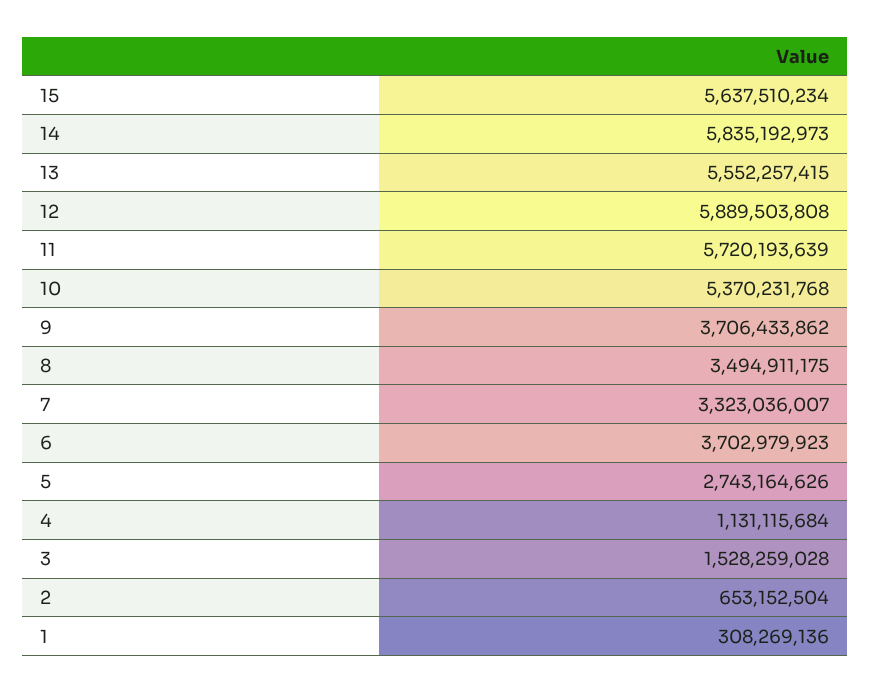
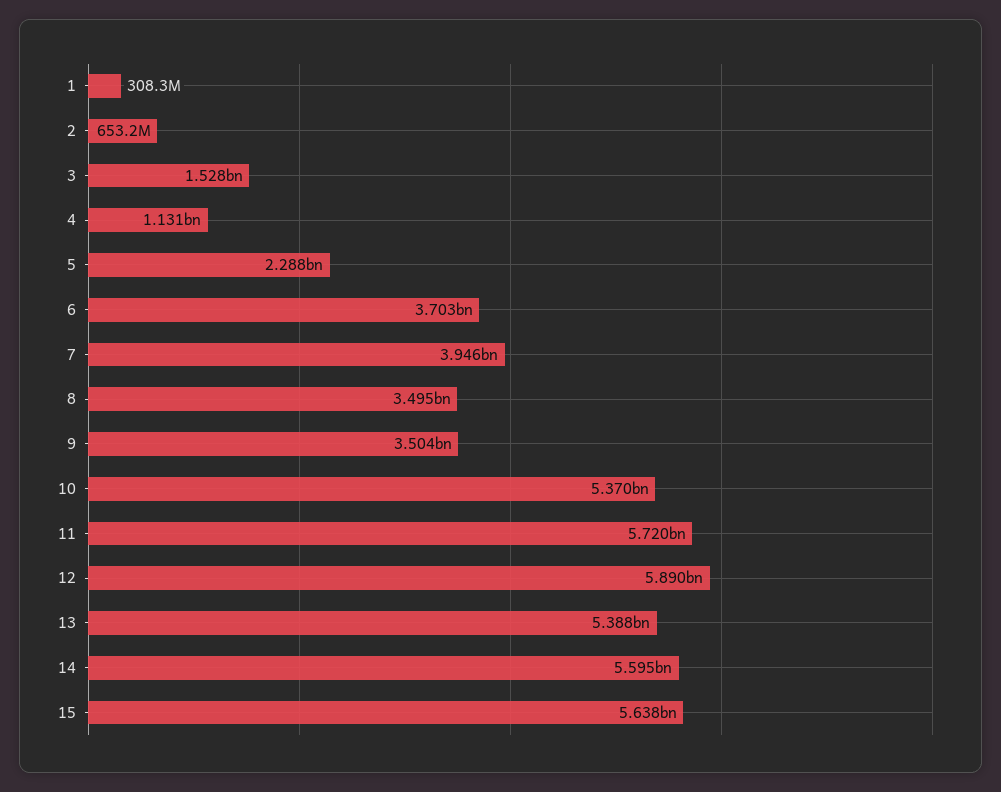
14: 5835192973 -> 5595000000
13: 5552257415 -> 5388000000
9: 3706433862 -> 3504000000
7: 3323036007 -> 3946000000
5: 2743164626 -> 2288000000

